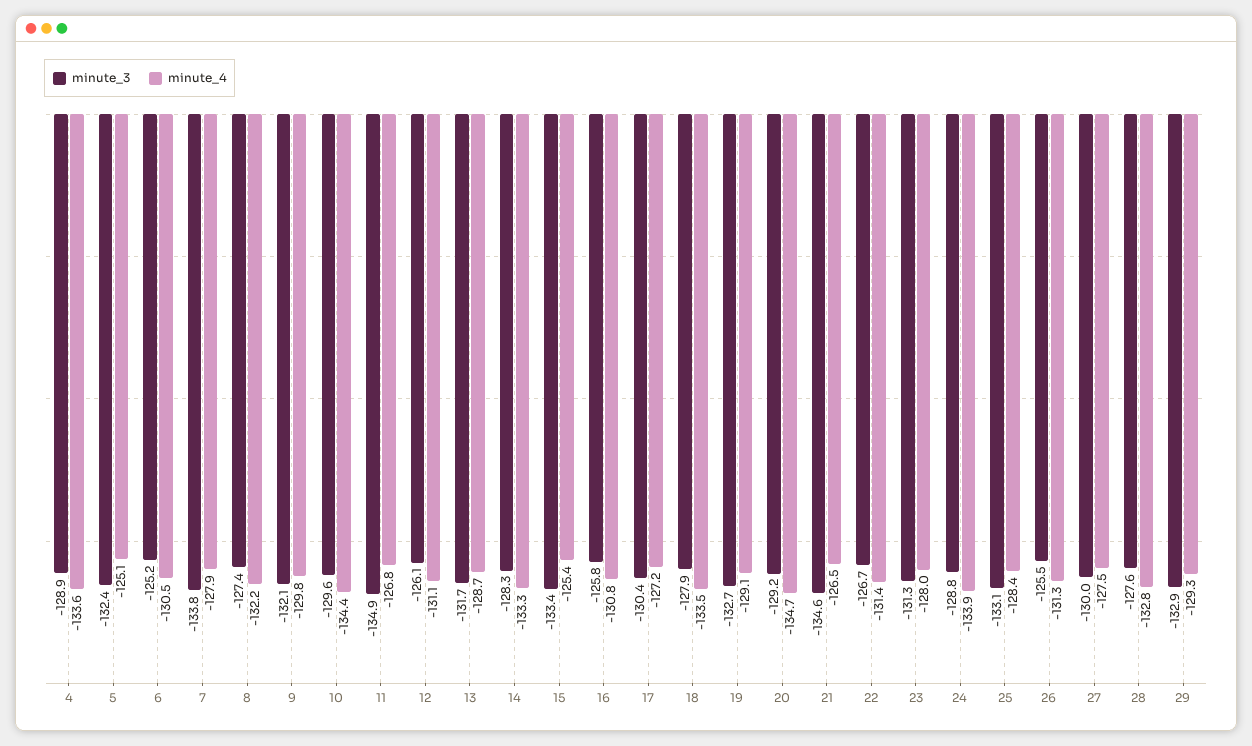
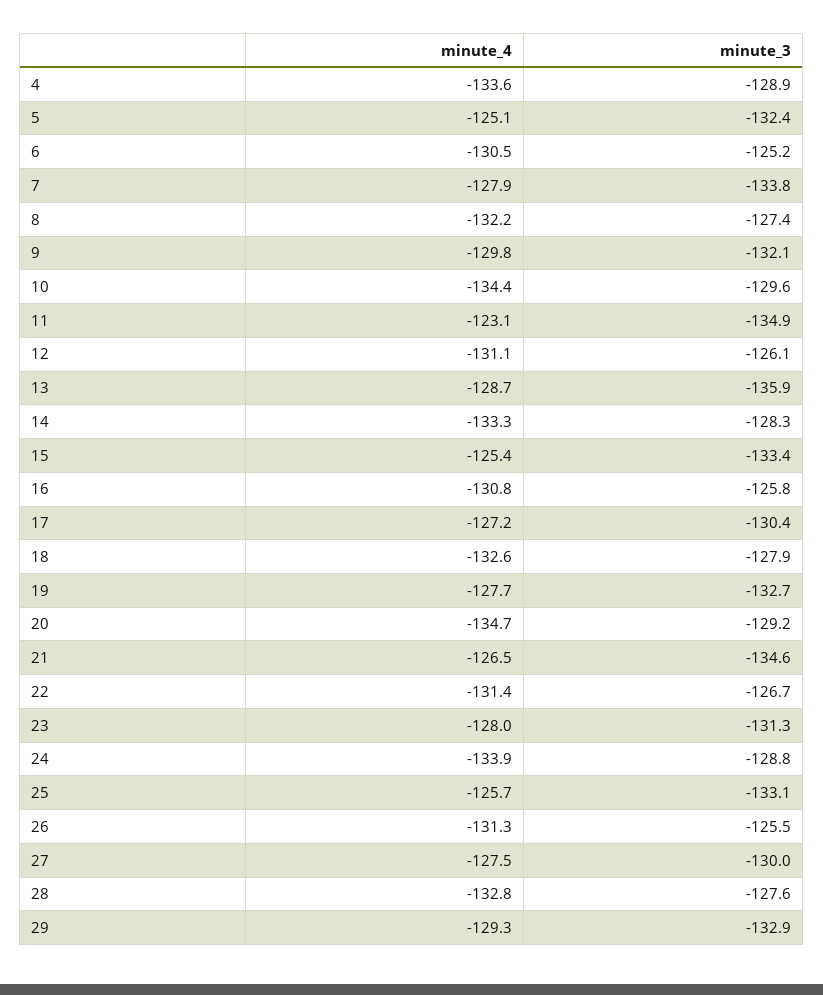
minute_4, 11: -126.8 -> -123.1
minute_3, 13: -131.7 -> -135.9
minute_4, 18: -133.5 -> -132.6
minute_4, 19: -129.1 -> -127.7
minute_4, 25: -128.4 -> -125.7

